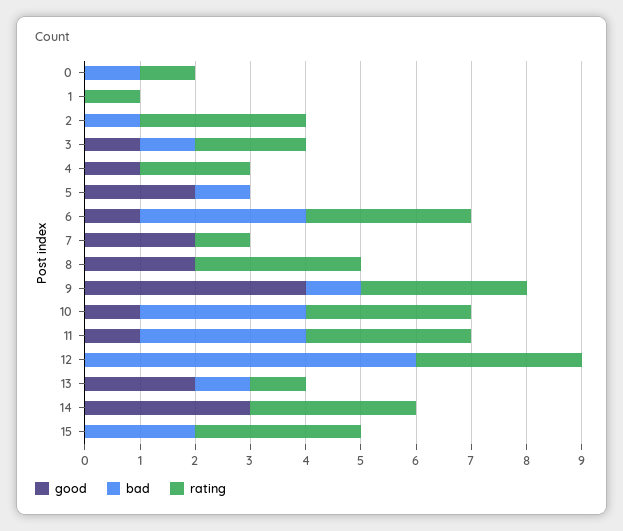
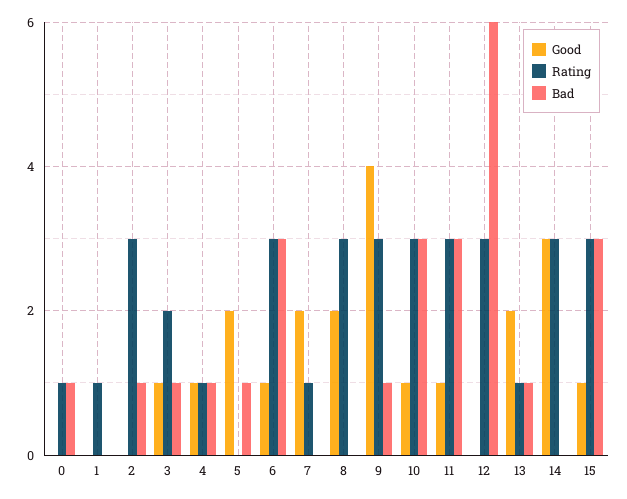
bad, 4: 0 -> 1
rating, 4: 2 -> 1
good, 15: 0 -> 1
bad, 15: 2 -> 3

